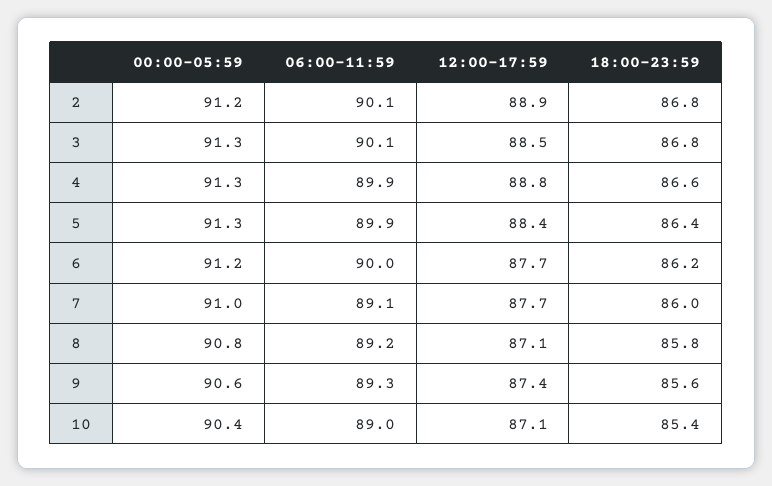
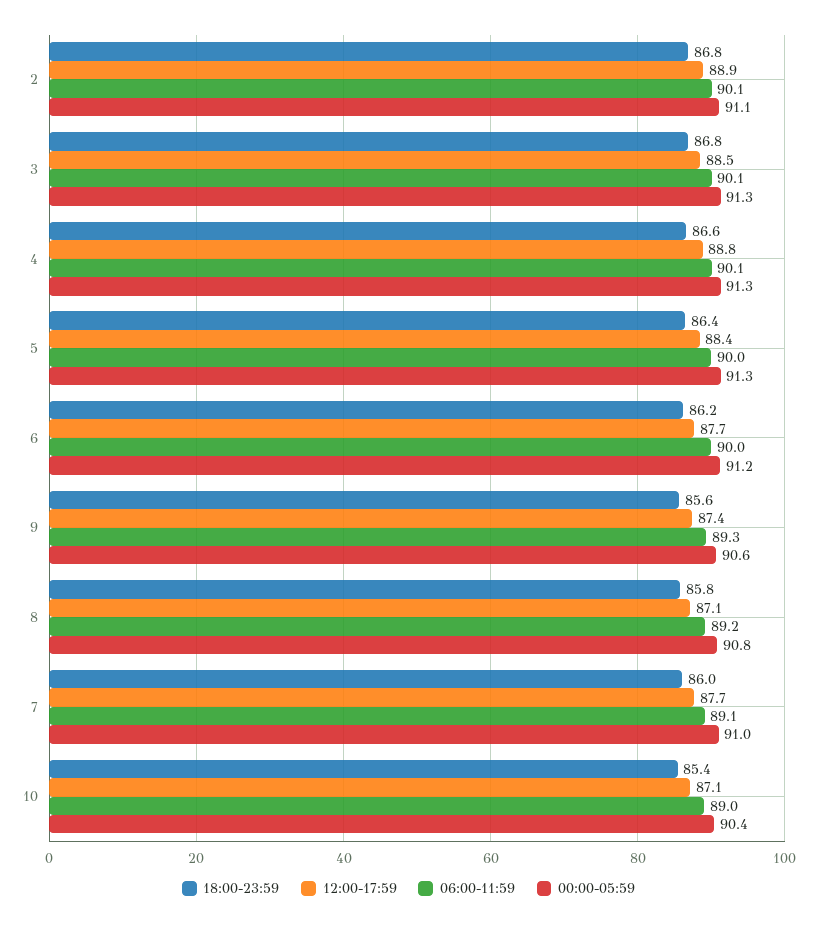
00:00-05:59, 2: 91.2 -> 91.1
06:00-11:59, 4: 89.9 -> 90.1
06:00-11:59, 5: 89.9 -> 90

